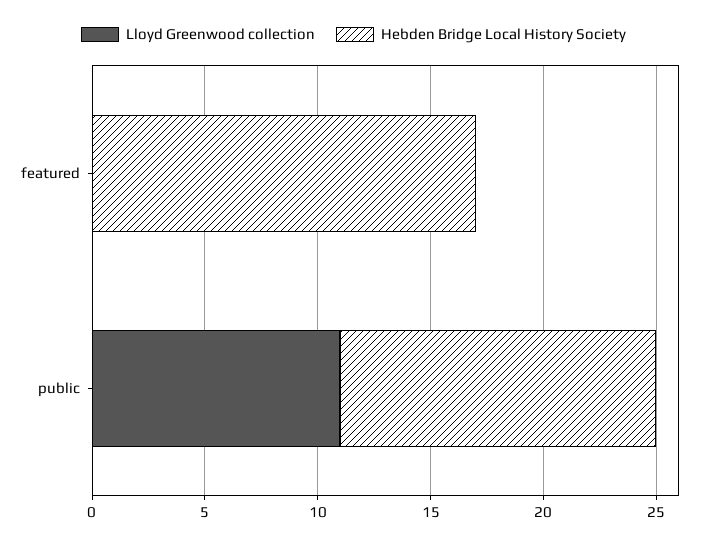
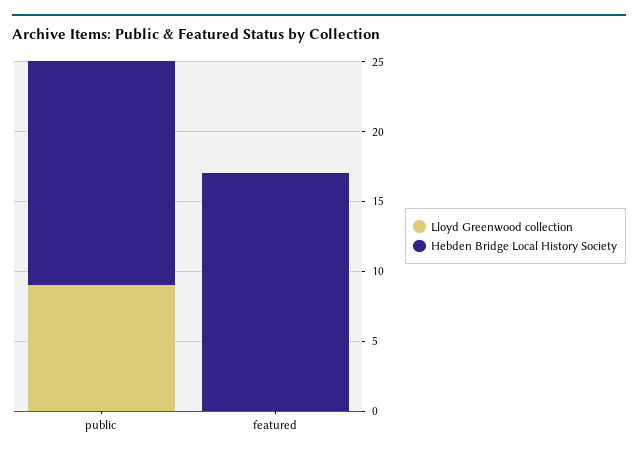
Lloyd Greenwood collection, public: 11 -> 9
Hebden Bridge Local History Society, public: 14 -> 16

